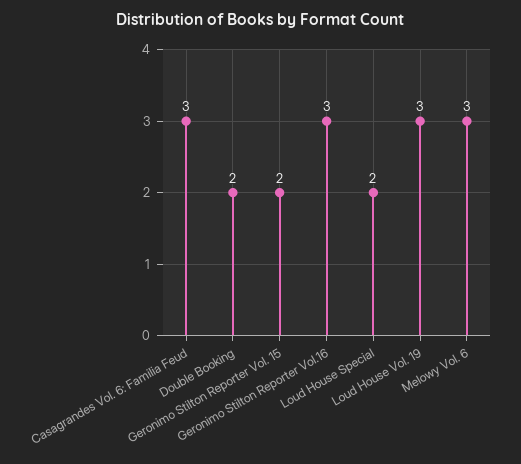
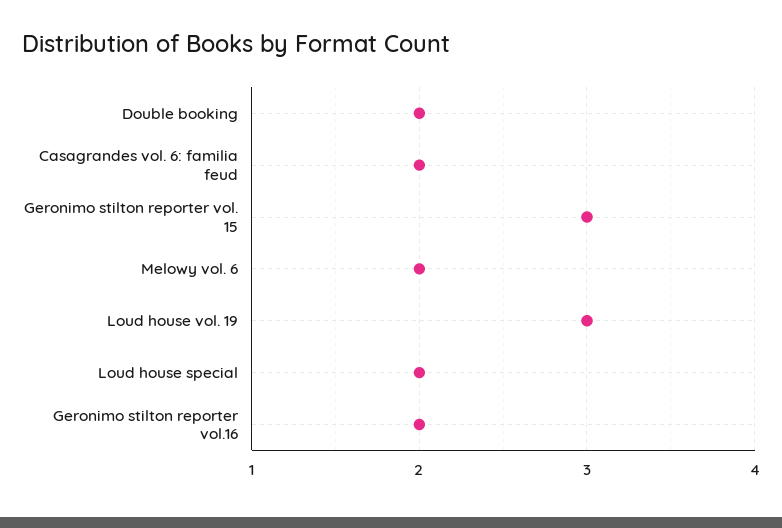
Casagrandes Vol. 6: Familia Feud: 3 -> 2
Geronimo Stilton Reporter Vol. 15: 2 -> 3
Geronimo Stilton Reporter Vol.16: 3 -> 2
Melowy Vol. 6: 3 -> 2

